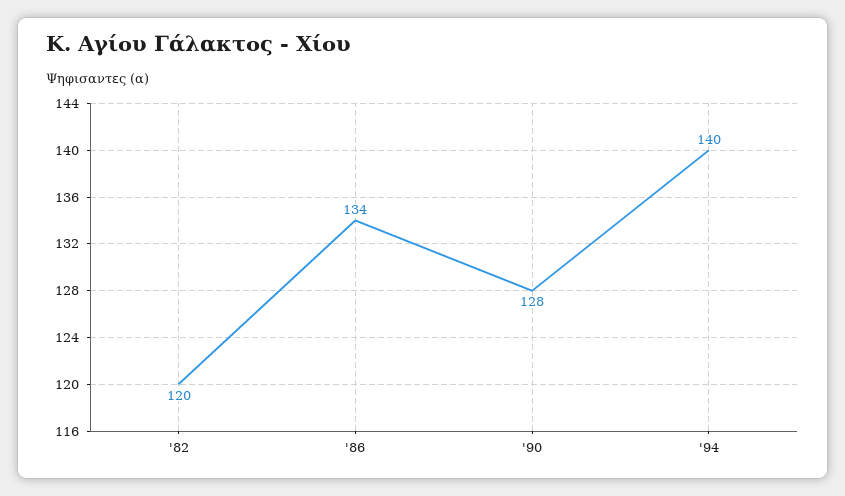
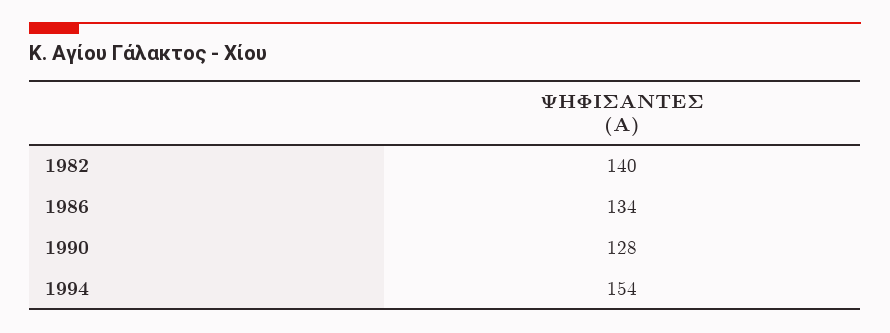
'82: 120 -> 140
'94: 140 -> 154

